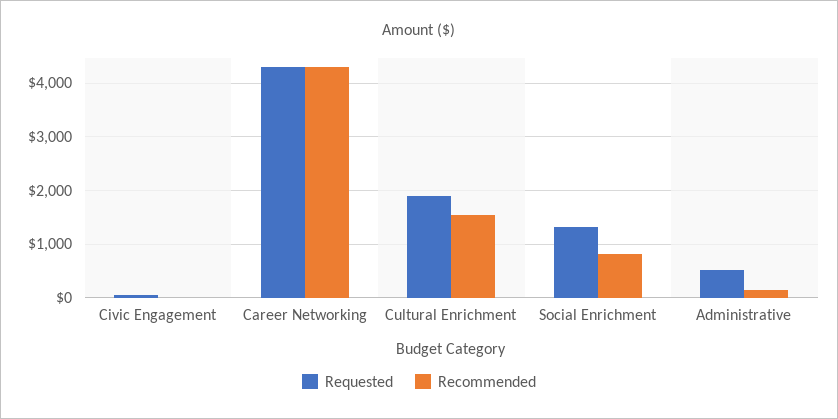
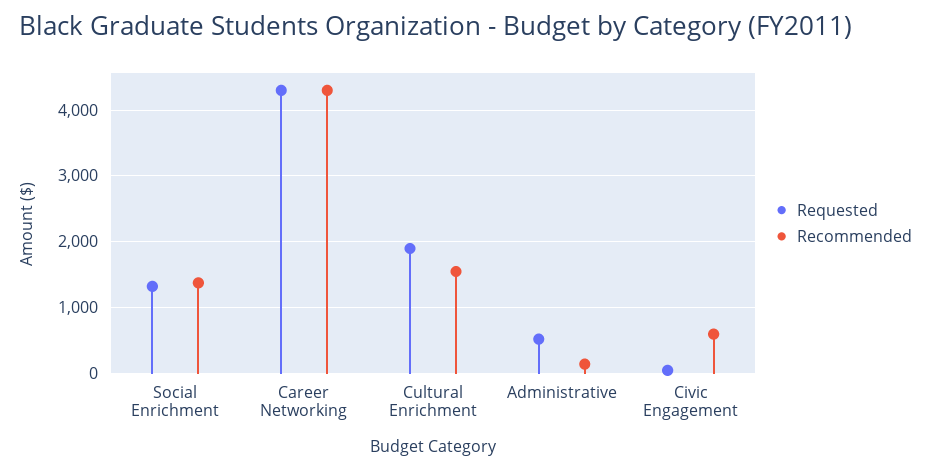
Recommended, Civic Engagement: 0 -> 600
Recommended, Social Enrichment: 800 -> 1400

